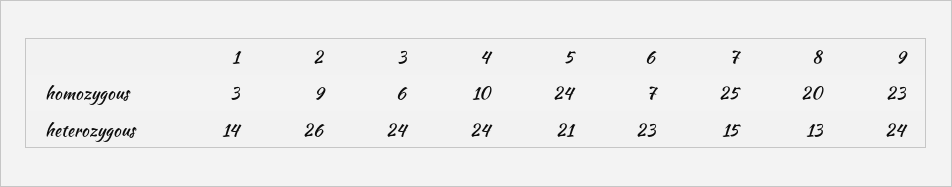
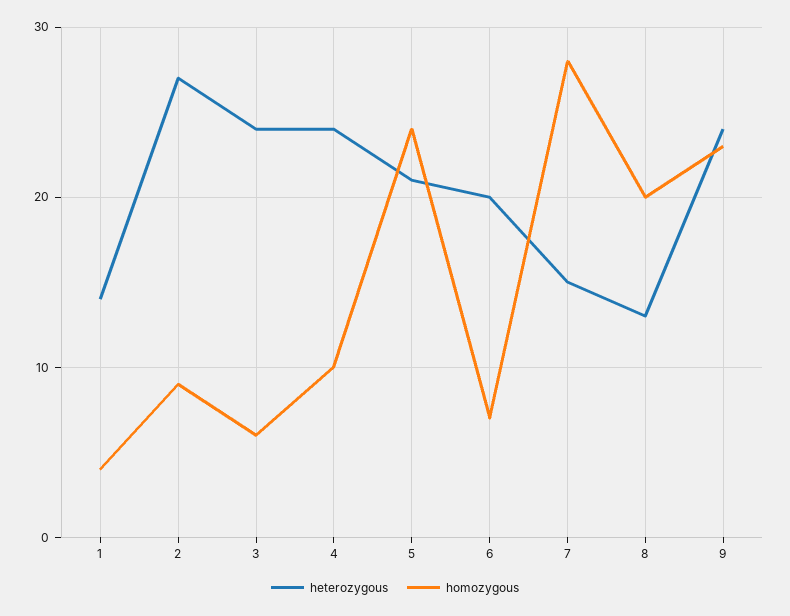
homozygous, 1: 3 -> 4
homozygous, 7: 25 -> 28
heterozygous, 2: 26 -> 27
heterozygous, 6: 23 -> 20

